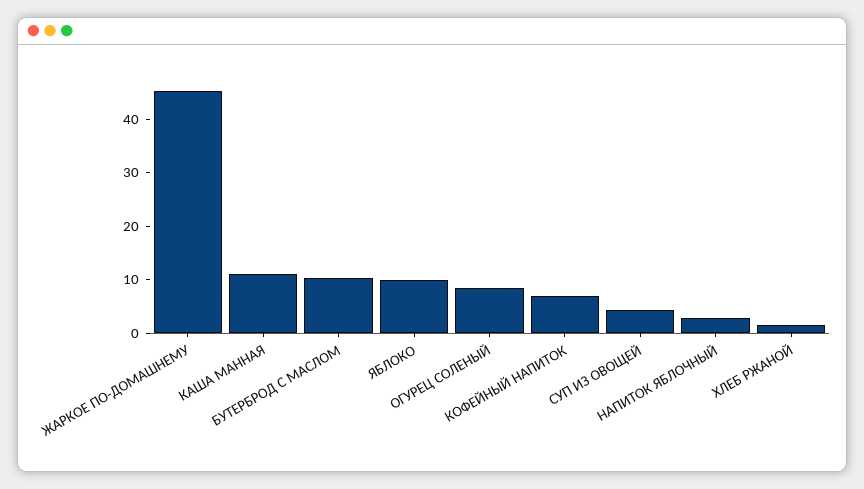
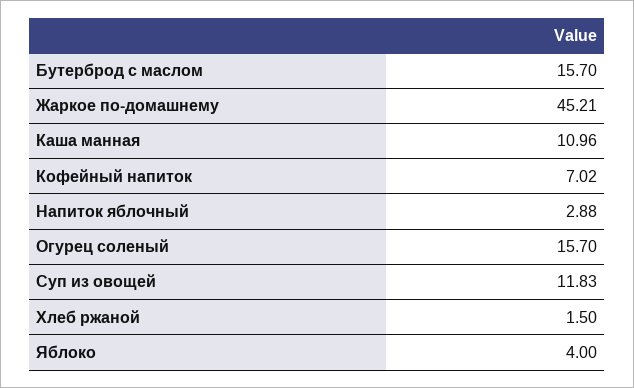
БУТЕРБРОД С МАСЛОМ: 10 -> 15.7
ЯБЛОКО: 10 -> 4
ОГУРЕЦ СОЛЕНЫЙ: 8 -> 15.7
СУП ИЗ ОВОЩЕЙ: 4 -> 11.83

